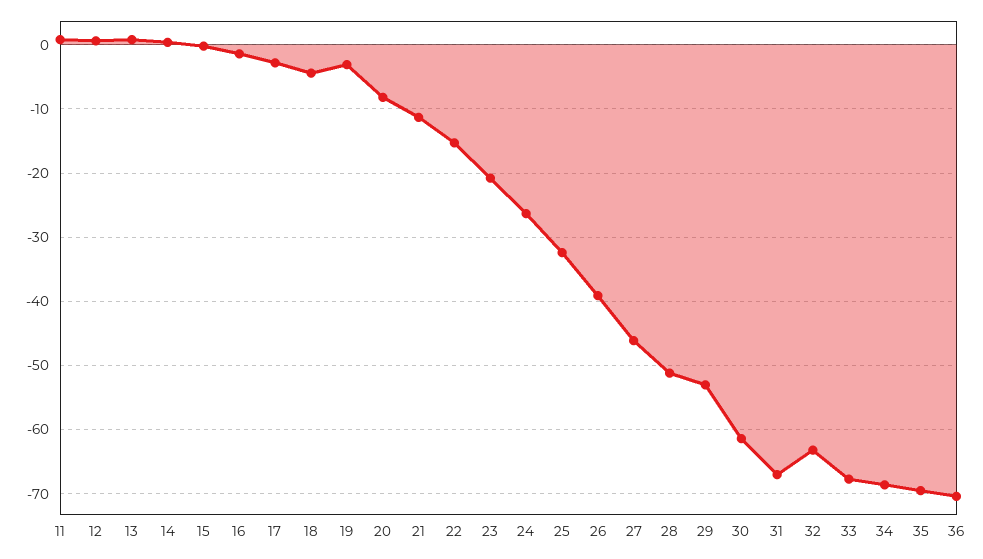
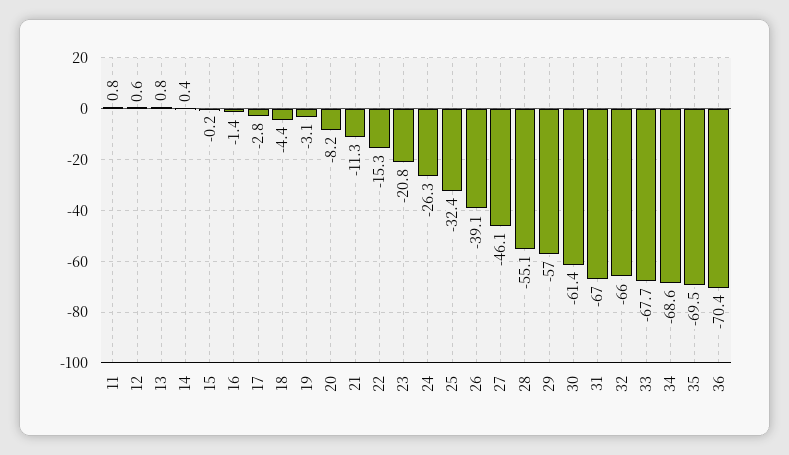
28: -51 -> -55.1
29: -53 -> -57
32: -63 -> -66

